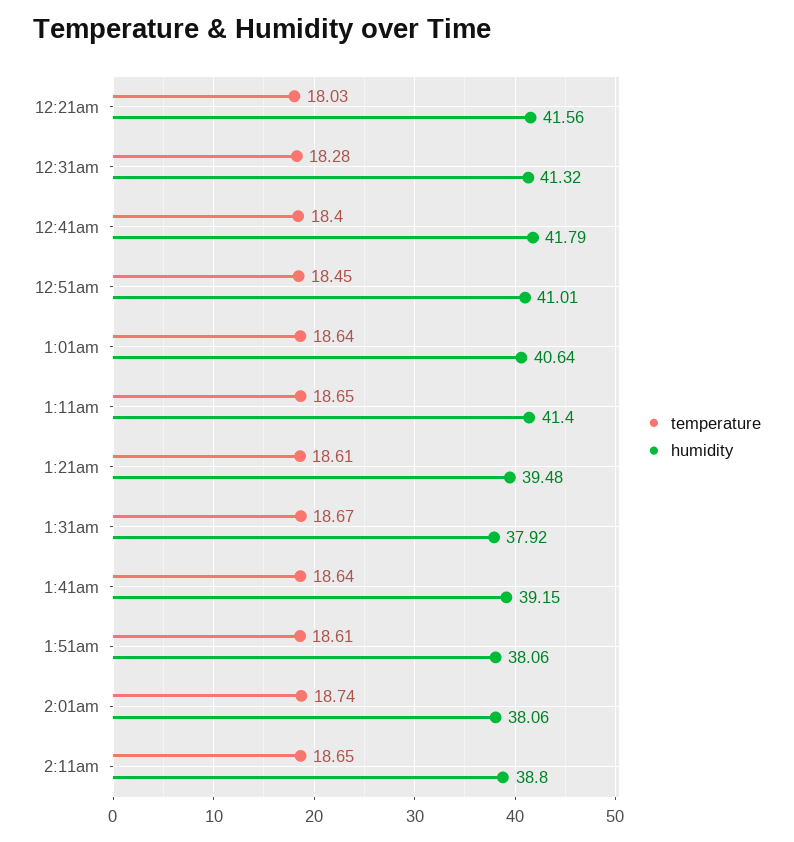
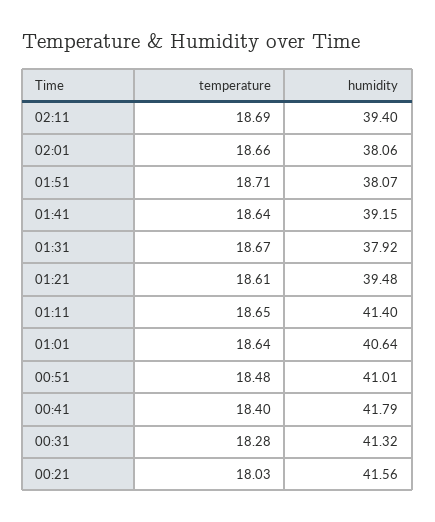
temperature, 12:51am: 18.45 -> 18.48
temperature, 1:51am: 18.61 -> 18.71
humidity, 1:51am: 38.06 -> 38.07
temperature, 2:01am: 18.74 -> 18.66
temperature, 2:11am: 18.65 -> 18.69
humidity, 2:11am: 38.8 -> 39.4

